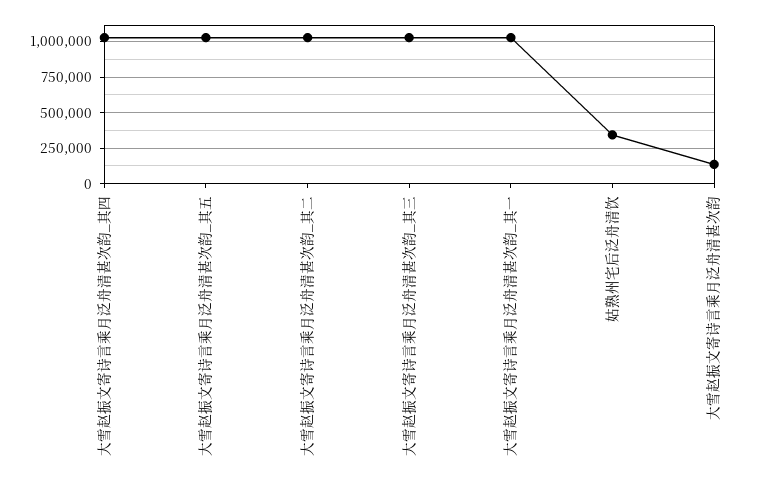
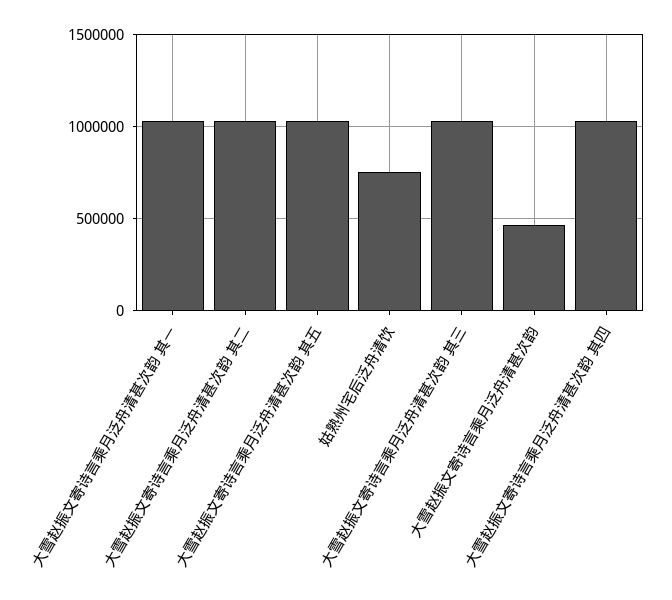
姑熟州宅后泛舟清饮: 350000 -> 750000
大雪赵振文寄诗言乘月泛舟清甚次韵: 150000 -> 450000

